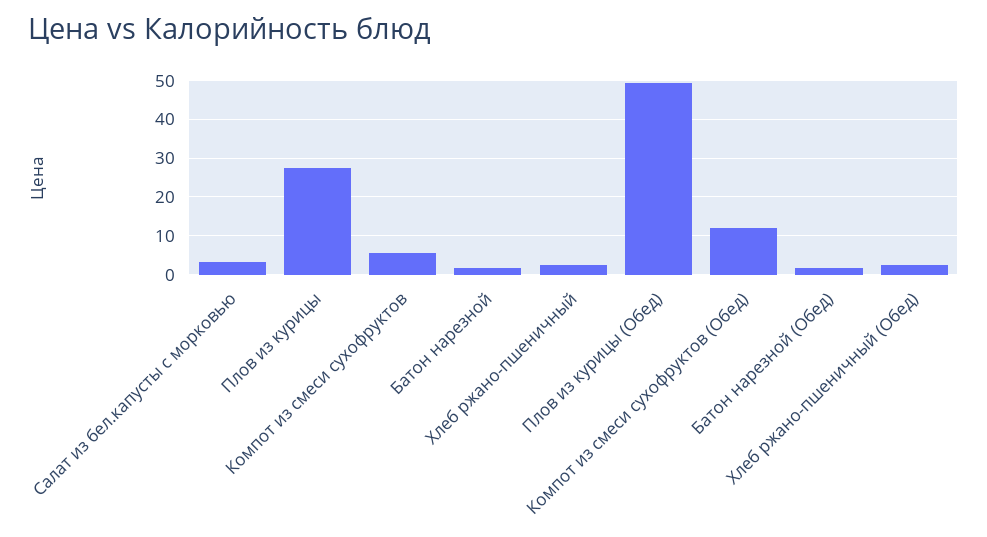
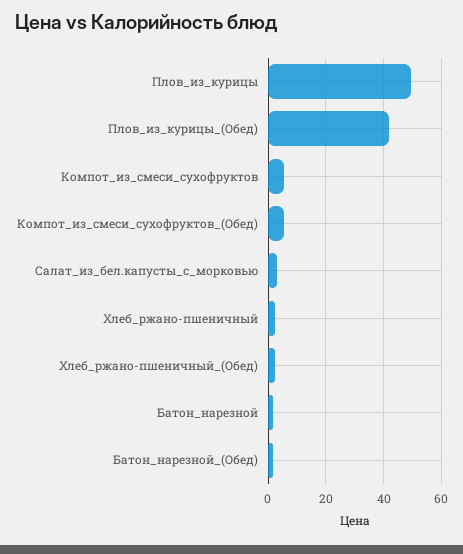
Плов из курицы: 28 -> 50
Плов из курицы (Обед): 50 -> 42.5
Компот из смеси сухофруктов (Обед): 12 -> 5

